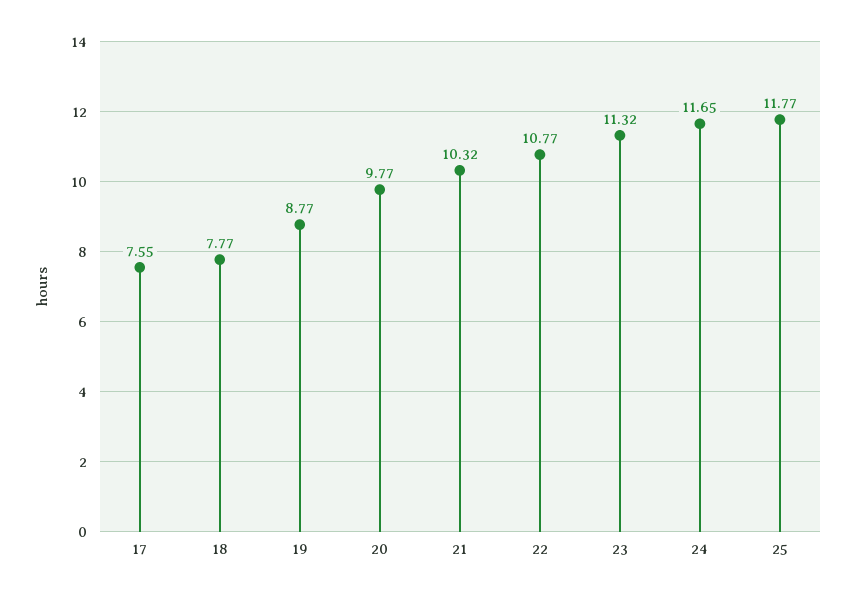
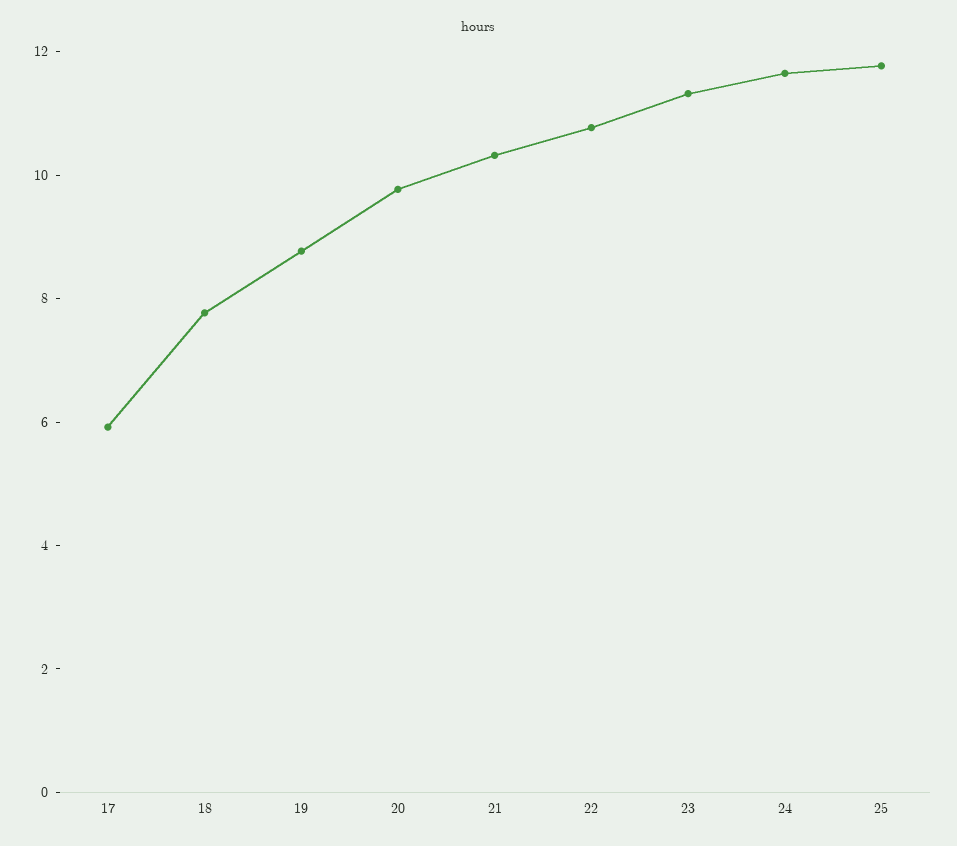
17: 7.55 -> 6

